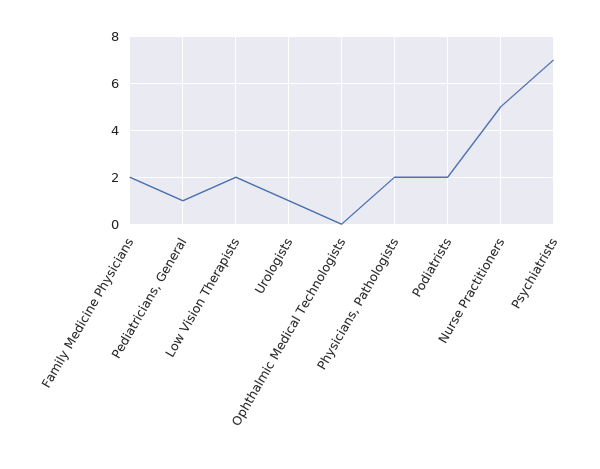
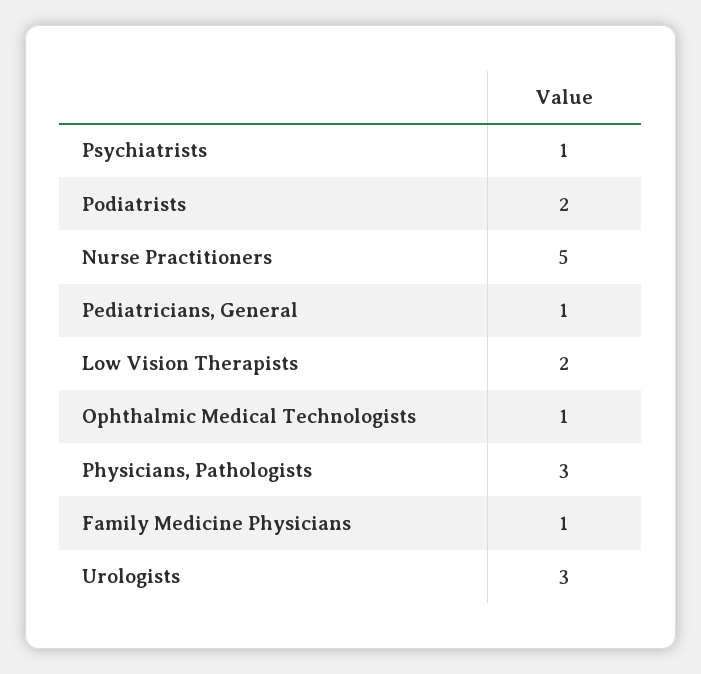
Family Medicine Physicians: 2 -> 1
Urologists: 1 -> 3
Ophthalmic Medical Technologists: 0 -> 1
Physicians, Pathologists: 2 -> 3
Psychiatrists: 7 -> 1

